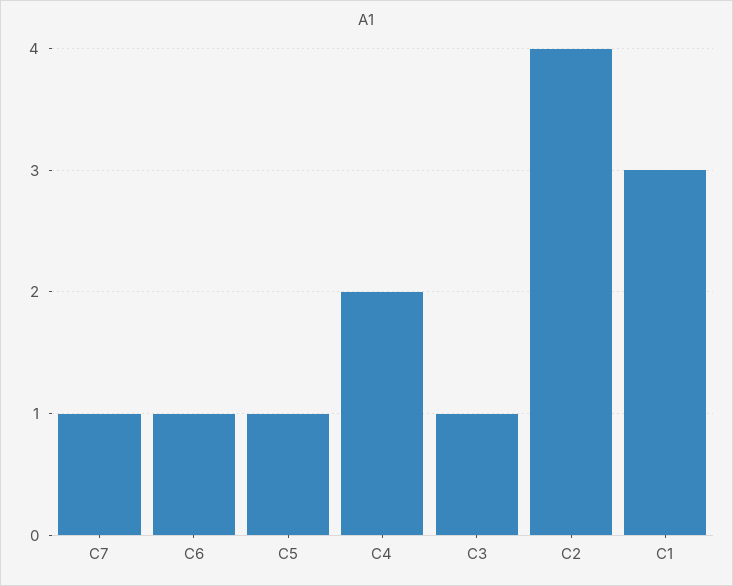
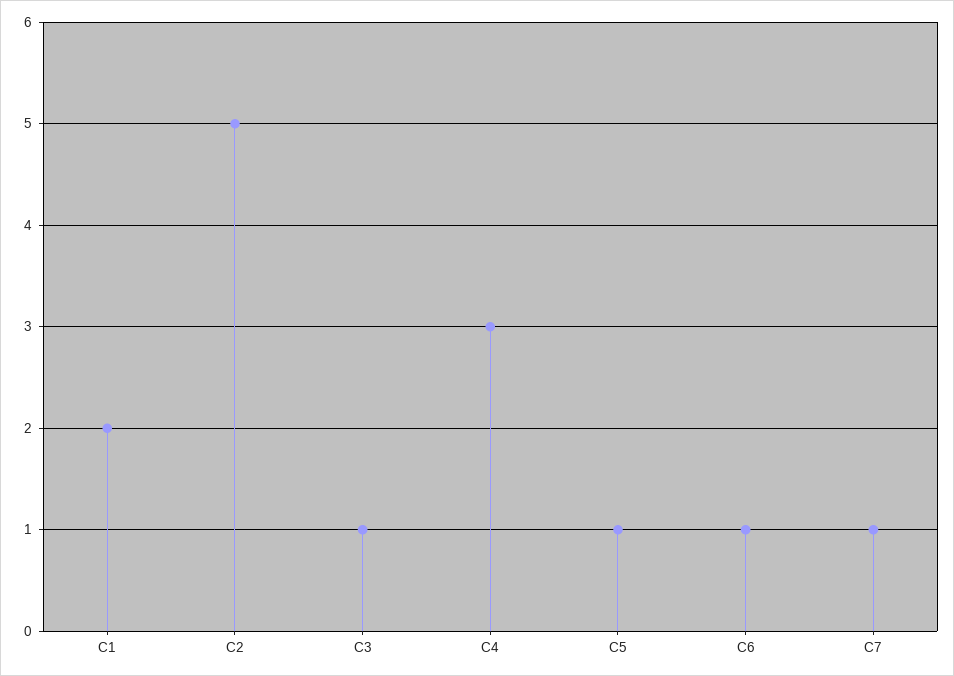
C4: 2 -> 3
C2: 4 -> 5
C1: 3 -> 2

